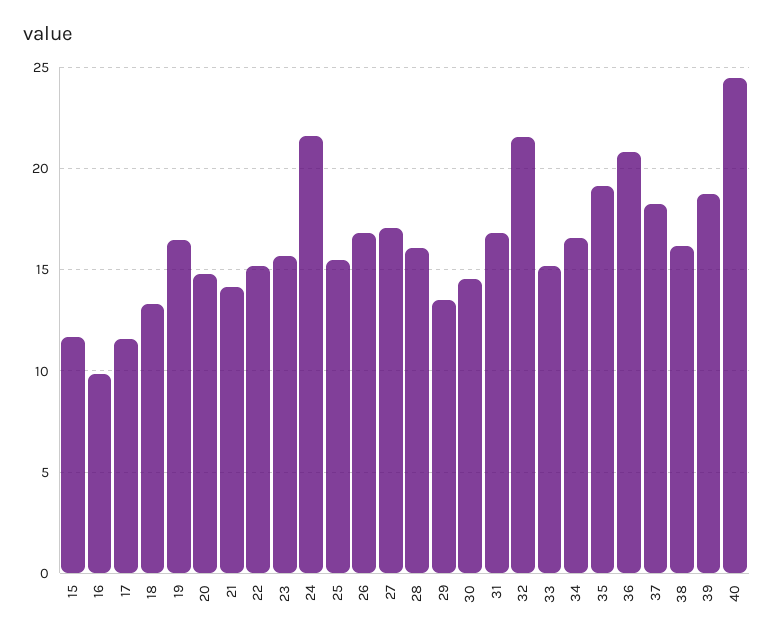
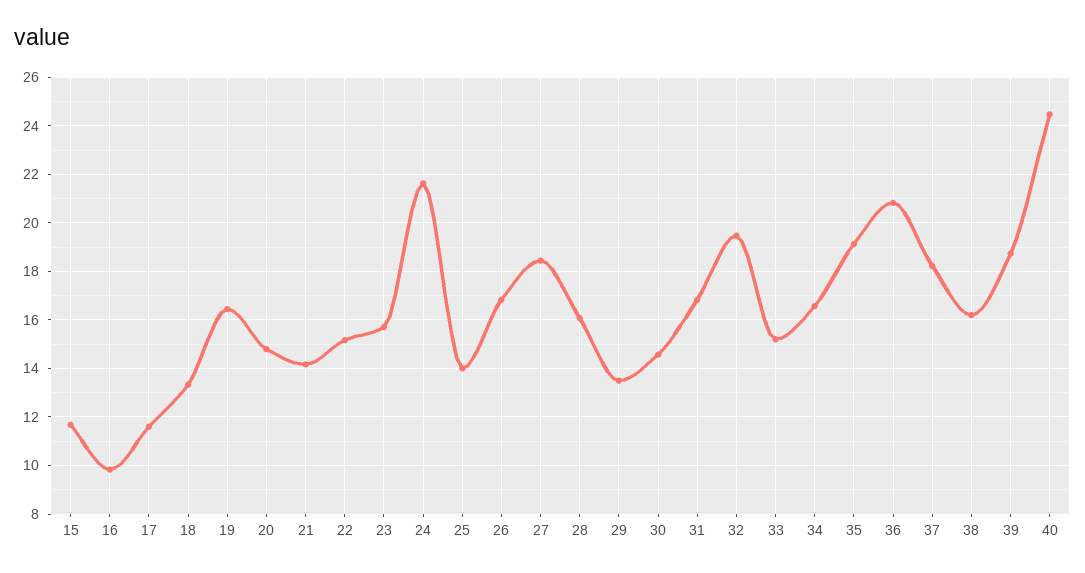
25: 15.5 -> 14
27: 17 -> 18.5
32: 21.5 -> 19.5

